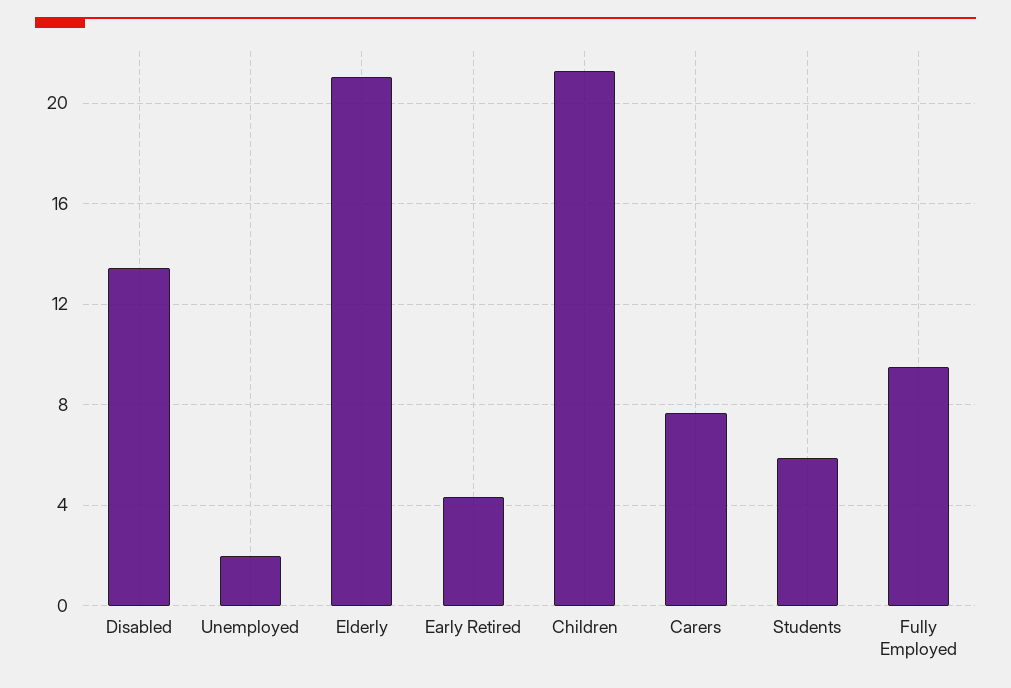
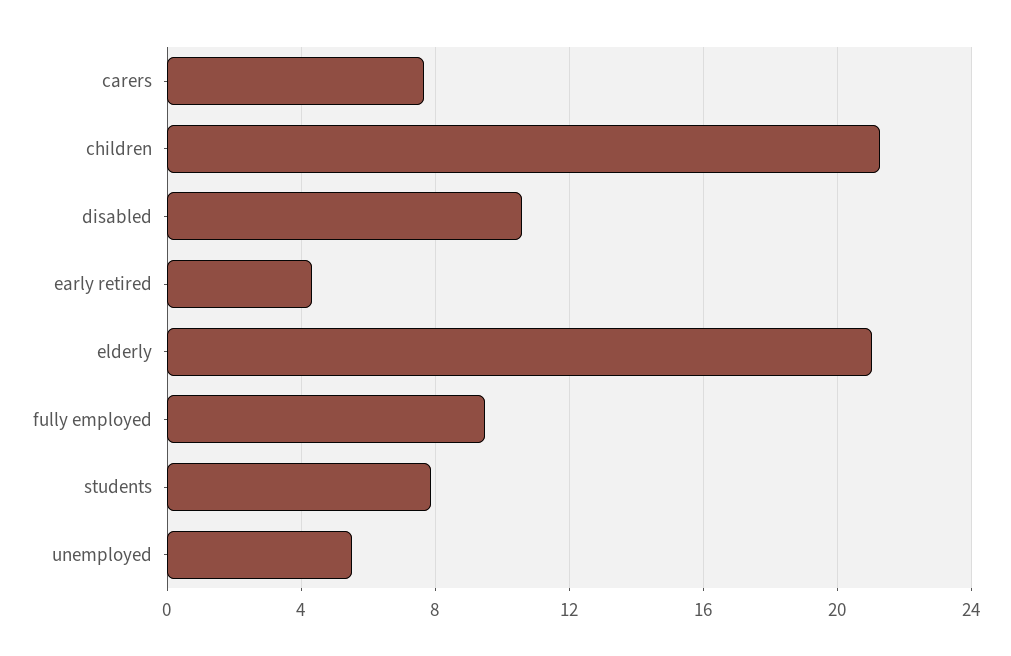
Disabled: 13.5 -> 10.5
Unemployed: 2 -> 5.5
Students: 6 -> 8

